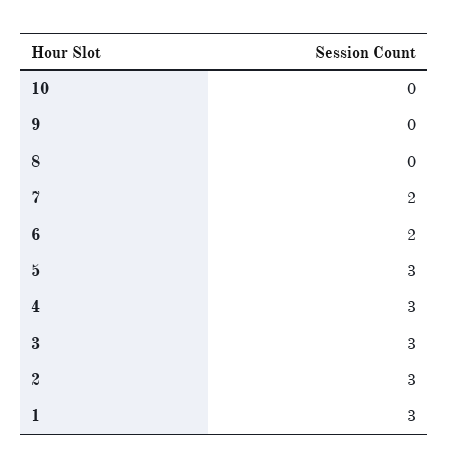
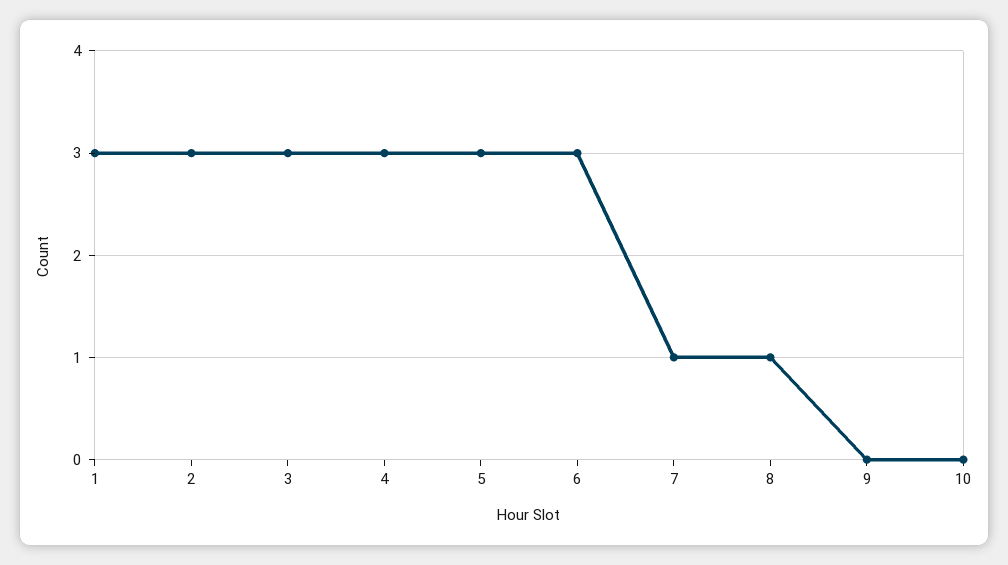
8: 0 -> 1
7: 2 -> 1
6: 2 -> 3

